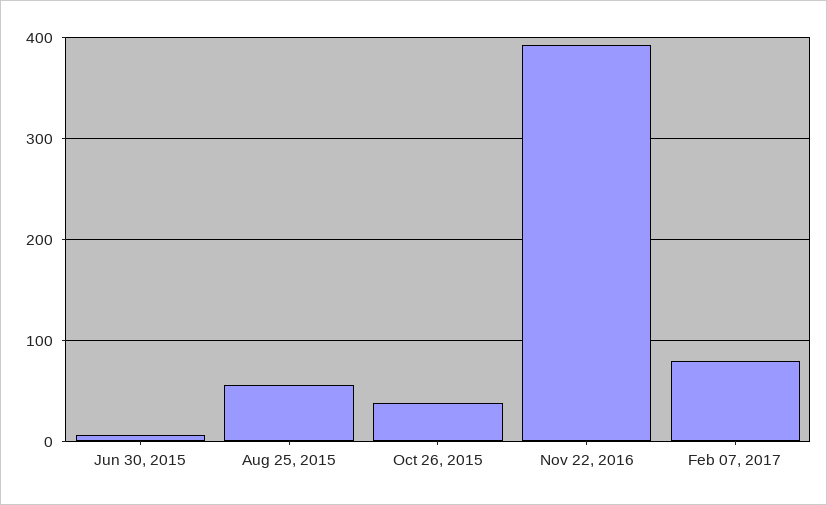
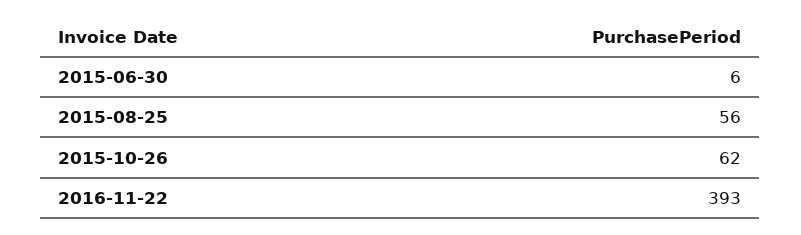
Oct 26, 2015: 40 -> 62
Feb 07, 2017: 80 -> none

